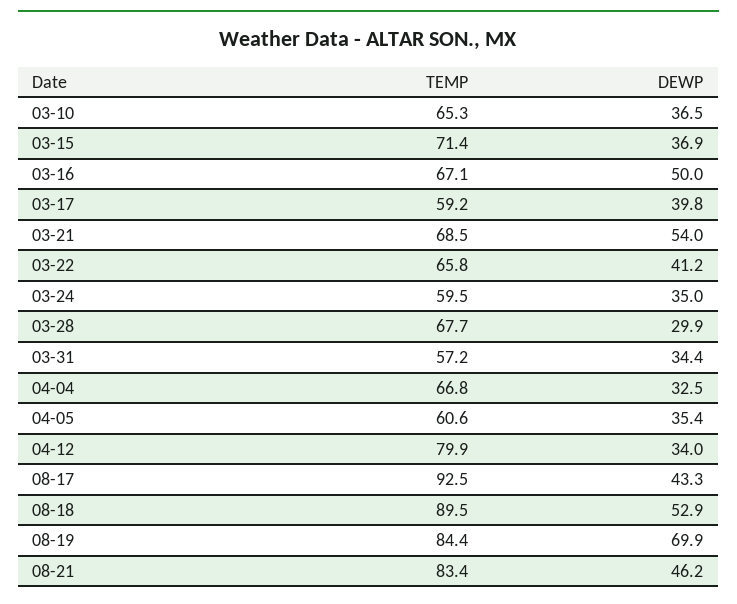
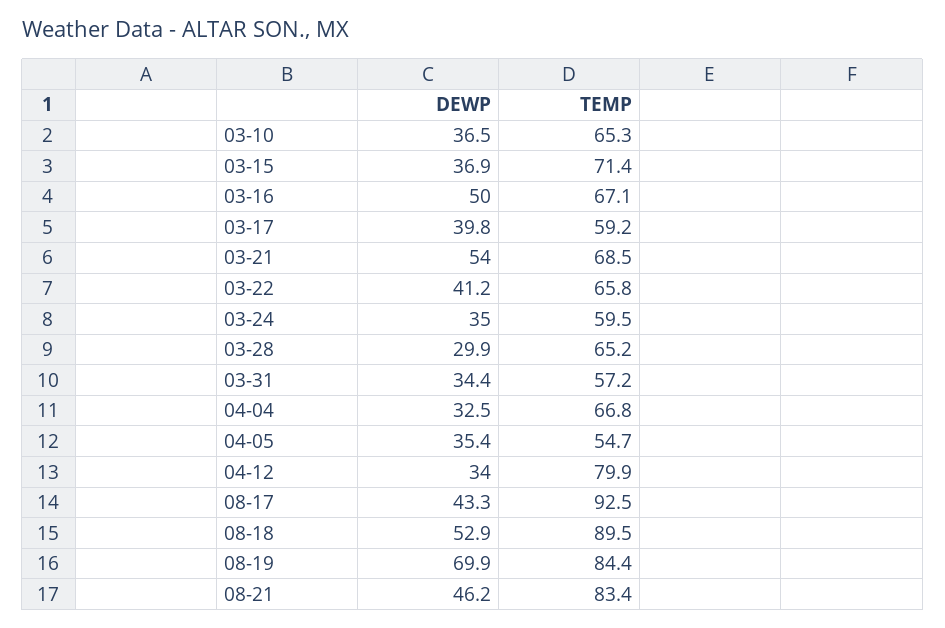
TEMP, 03-28: 67.7 -> 65.2
TEMP, 04-05: 60.6 -> 54.7

